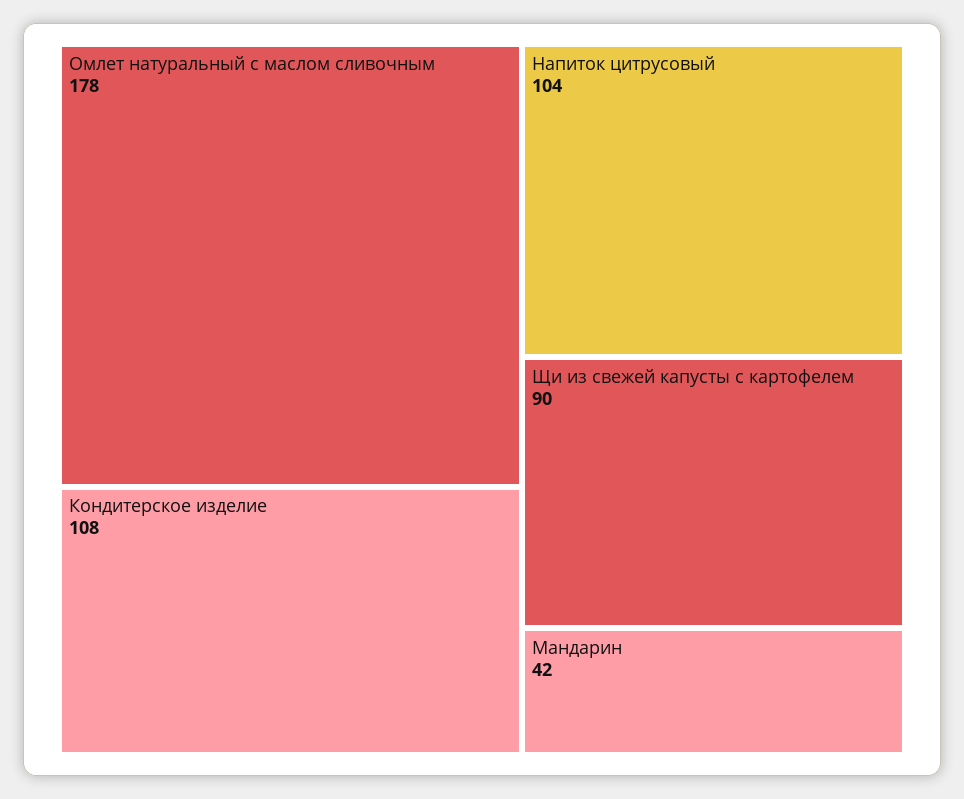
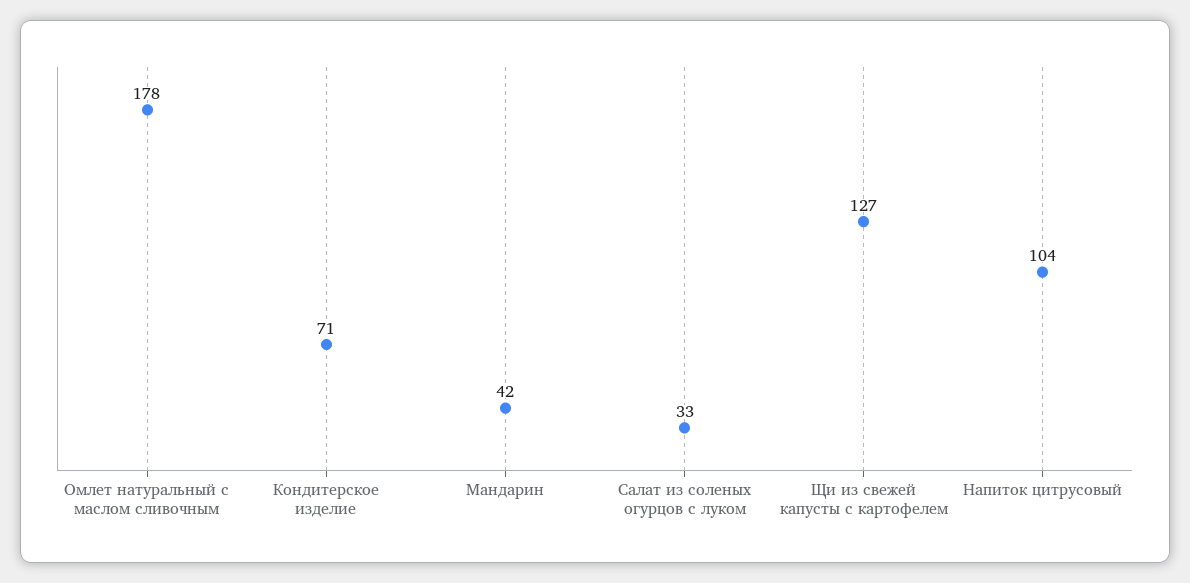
Кондитерское изделие: 108 -> 71
Щи из свежей капусты с картофелем: 90 -> 127
Салат из соленых огурцов с луком: none -> 33

